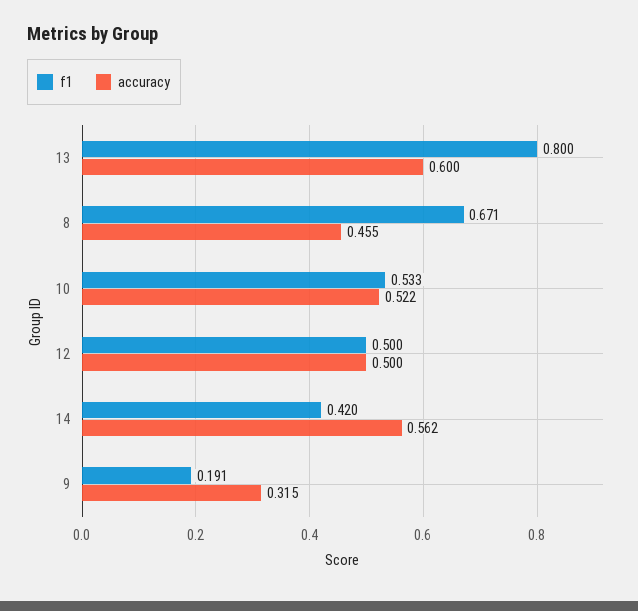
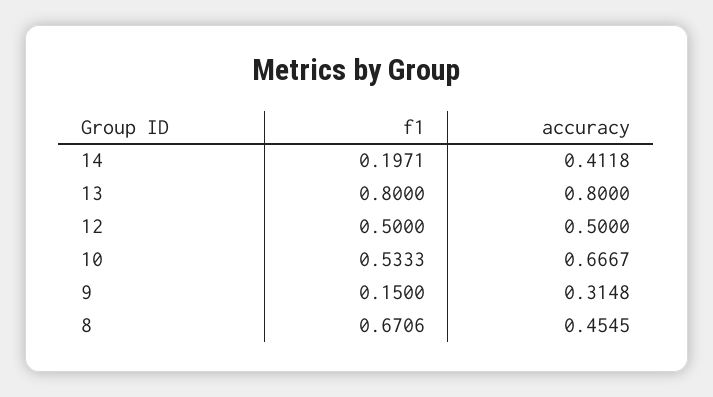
accuracy, 13: 0.6 -> 0.8
accuracy, 10: 0.522 -> 0.6667
f1, 14: 0.42 -> 0.1971
accuracy, 14: 0.562 -> 0.4118
f1, 9: 0.191 -> 0.15

